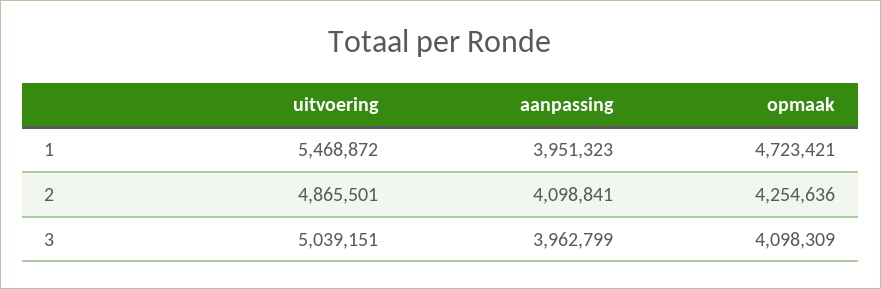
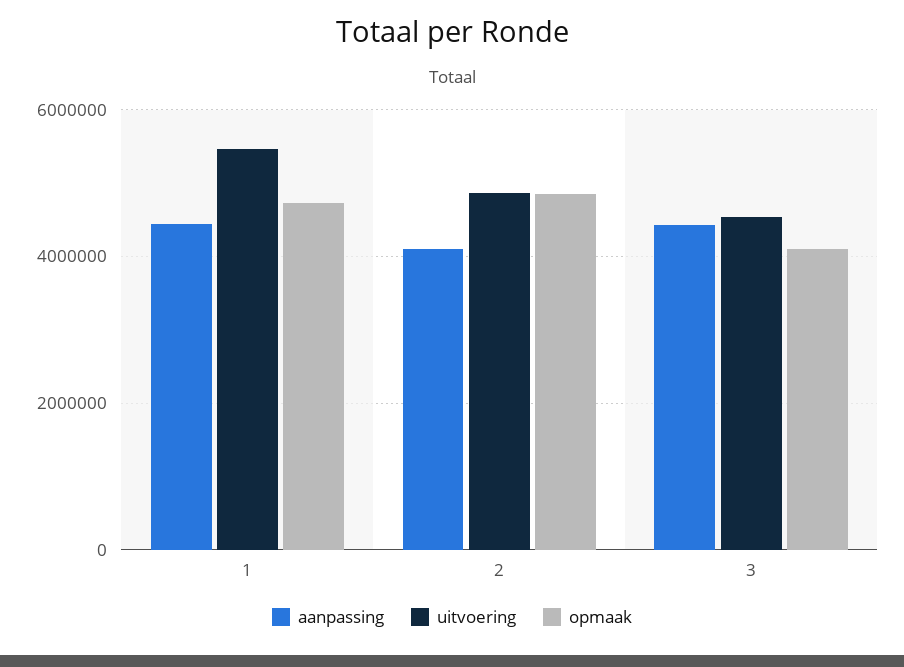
aanpassing, 1: 3951323 -> 4400000
opmaak, 2: 4254636 -> 4800000
uitvoering, 3: 5039151 -> 4600000
aanpassing, 3: 3962799 -> 4400000

